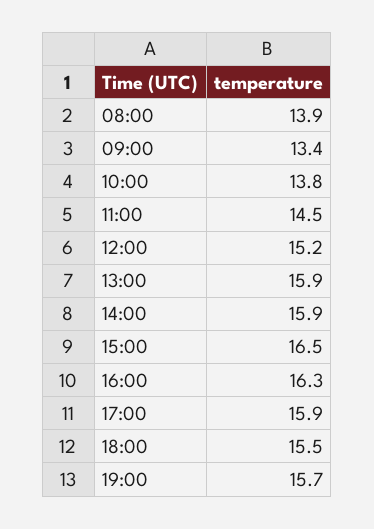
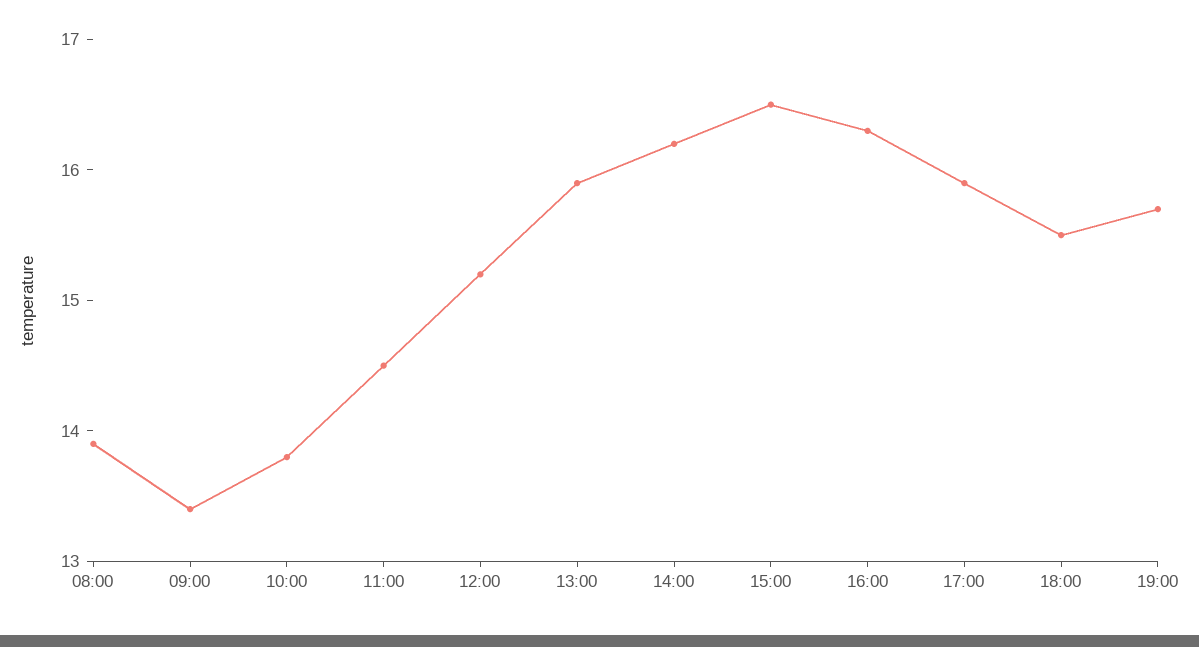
14:00: 15.9 -> 16.2

